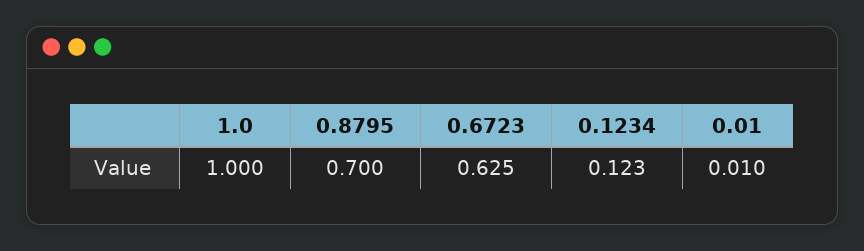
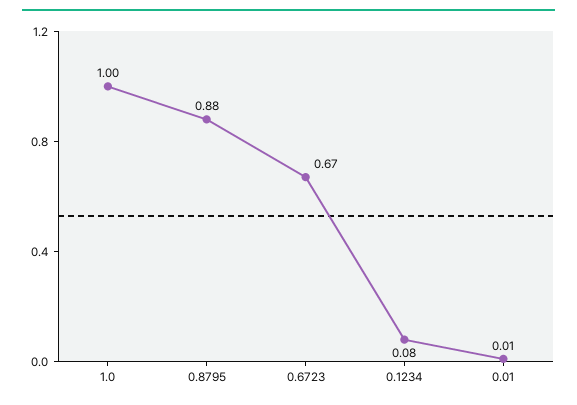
0.8795: 0.7 -> 0.88
0.6723: 0.625 -> 0.67
0.1234: 0.123 -> 0.08

